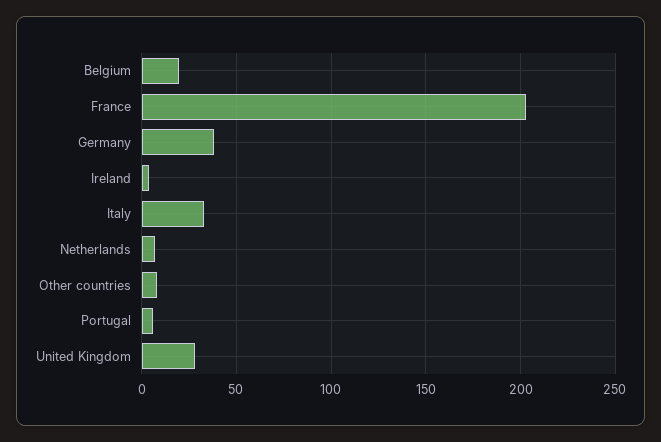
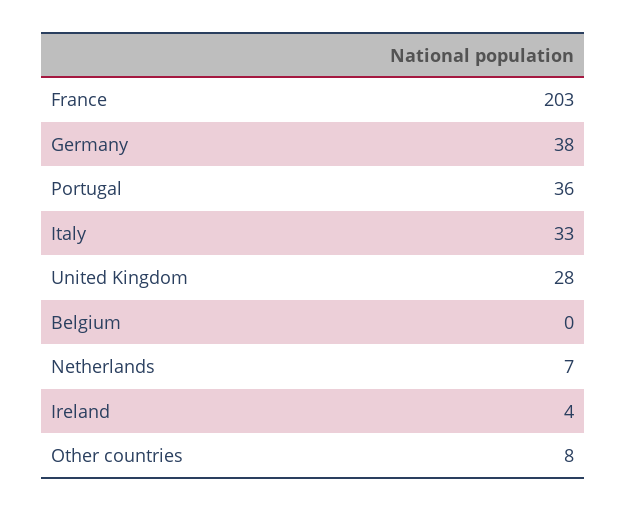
Belgium: 20 -> 0
Portugal: 5 -> 36

